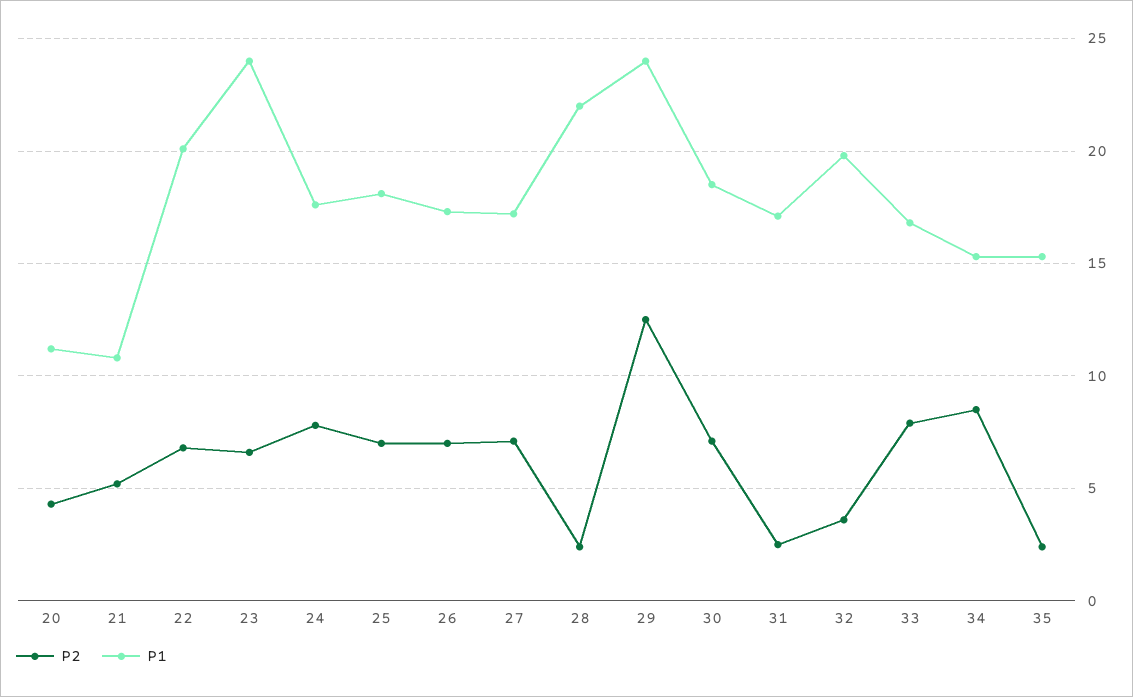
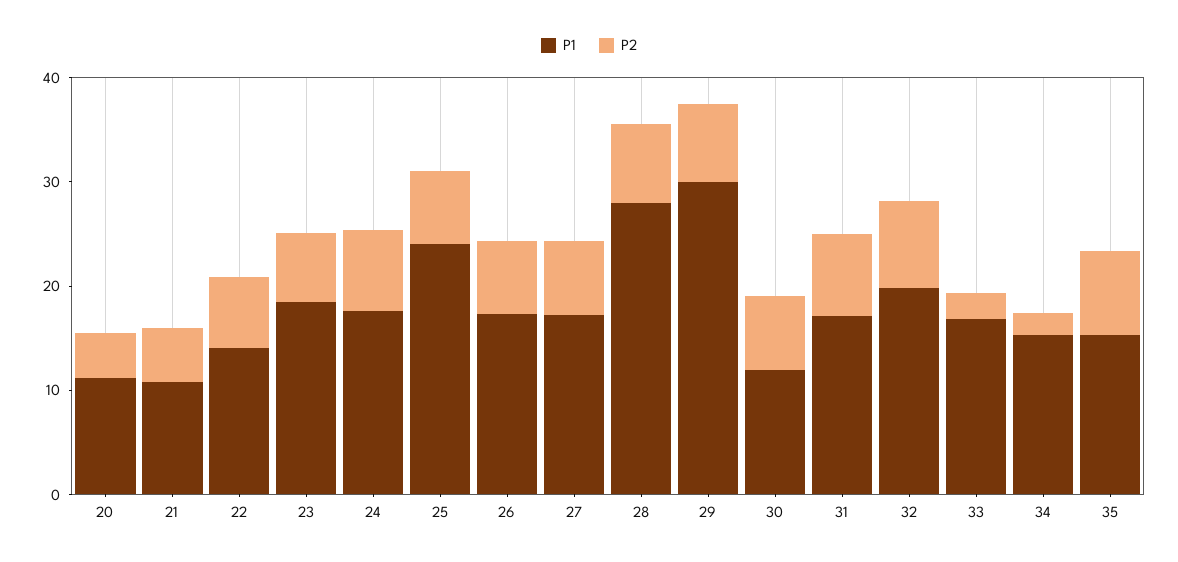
P1, 22: 20 -> 14
P1, 23: 24 -> 18
P1, 25: 18 -> 24
P2, 28: 2.5 -> 8
P1, 28: 22 -> 28
P2, 29: 12.5 -> 8
P1, 29: 24 -> 30
P1, 30: 18.5 -> 12
P2, 31: 2.5 -> 8
P2, 32: 3.5 -> 8
P2, 33: 8 -> 2
P2, 34: 8.5 -> 2
P2, 35: 2.5 -> 8

